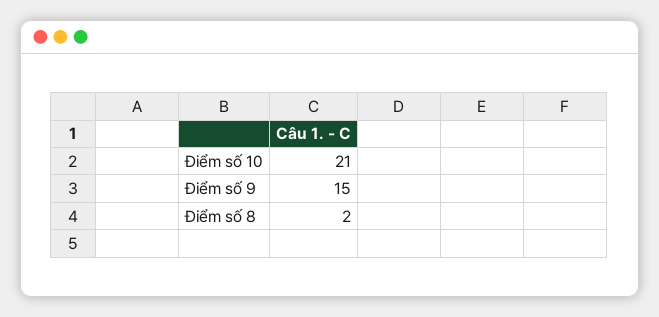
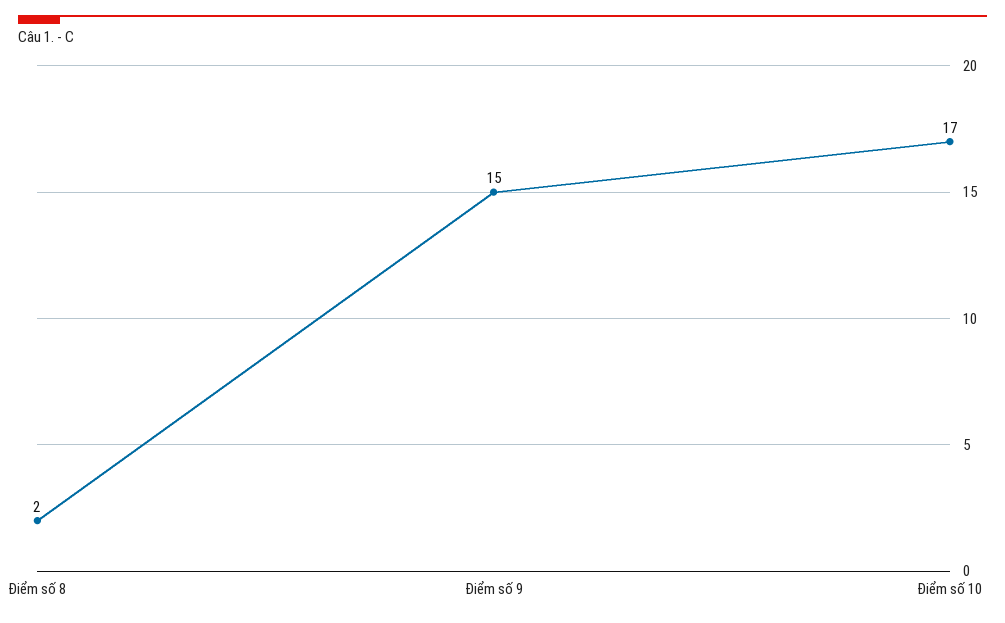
Điểm số 10: 21 -> 17

